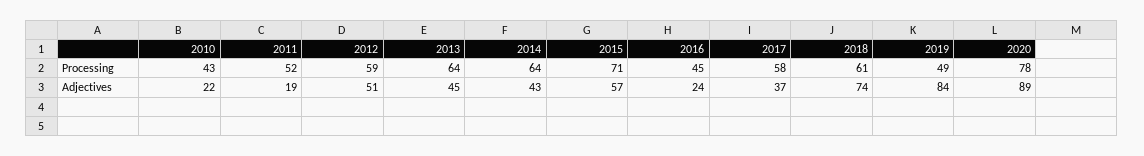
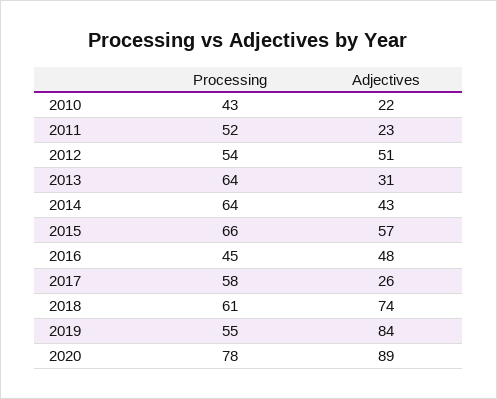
2012, Processing: 59 -> 54
2015, Processing: 71 -> 66
2019, Processing: 49 -> 55
2011, Adjectives: 19 -> 23
2013, Adjectives: 45 -> 31
2016, Adjectives: 24 -> 48
2017, Adjectives: 37 -> 26

